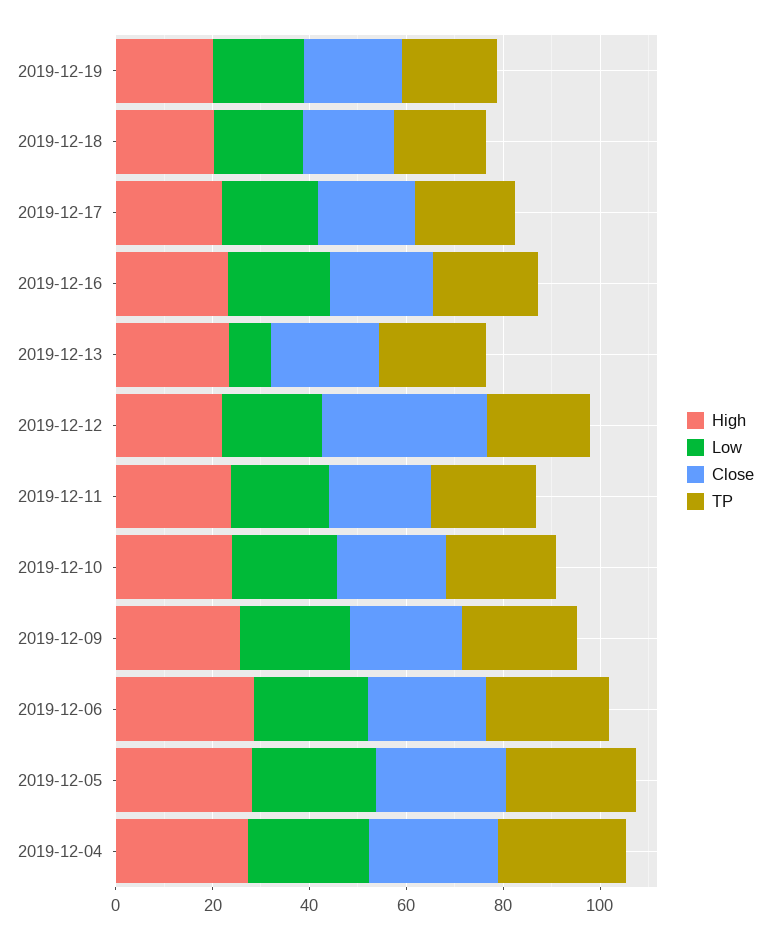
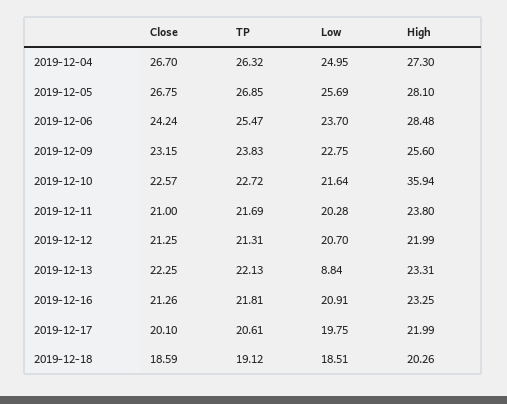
High, 2019-12-19: 20 -> none
Low, 2019-12-19: 20 -> none
Close, 2019-12-19: 20 -> none
TP, 2019-12-19: 20 -> none
Close, 2019-12-12: 35 -> 21.25
High, 2019-12-10: 25 -> 35.94

